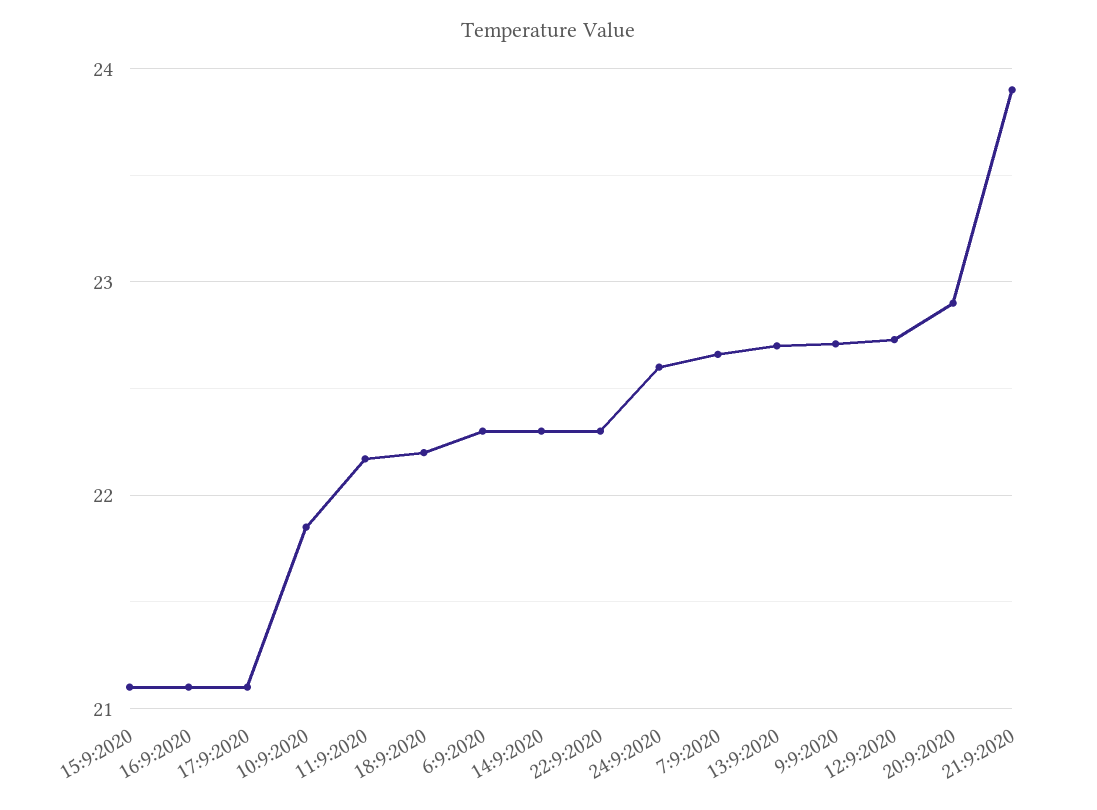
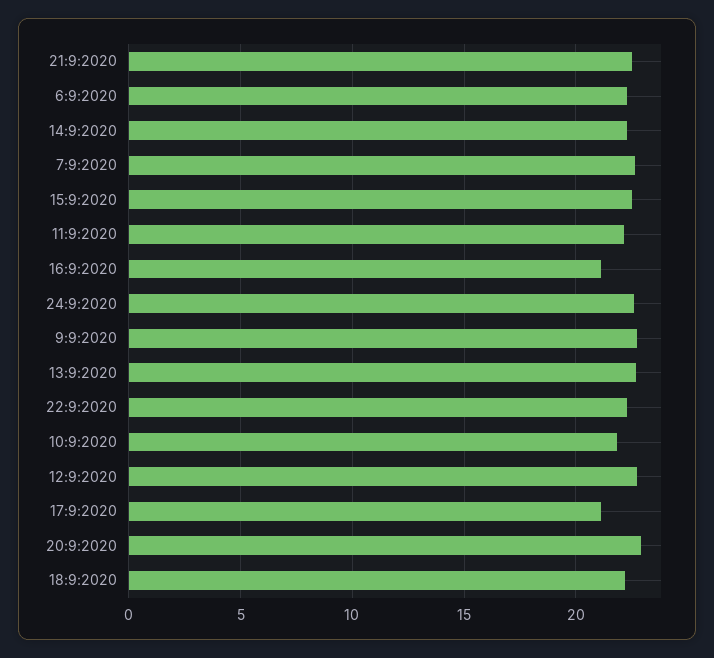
15:9:2020: 21.1 -> 22.5
21:9:2020: 23.9 -> 22.5

